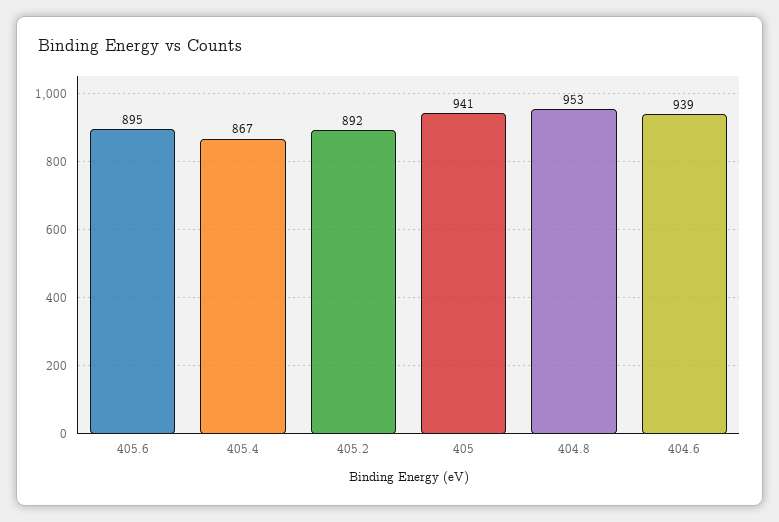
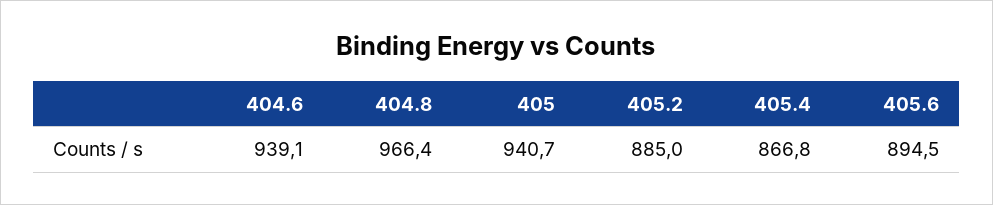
405.2: 892 -> 885
404.8: 953 -> 966.4

